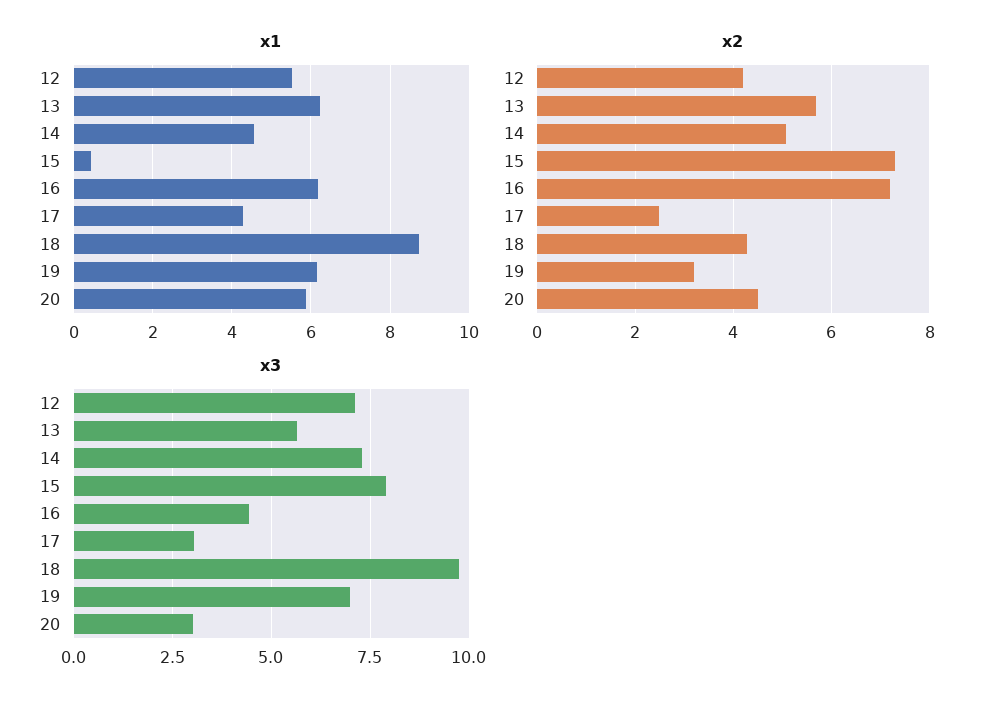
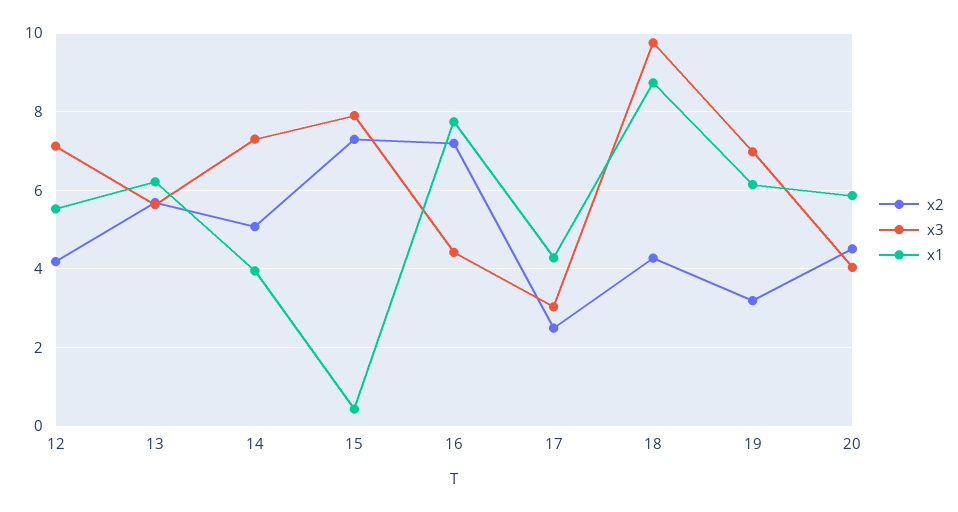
x1, 14: 4.6 -> 4
x1, 16: 6.2 -> 7.8
x3, 20: 3 -> 4

